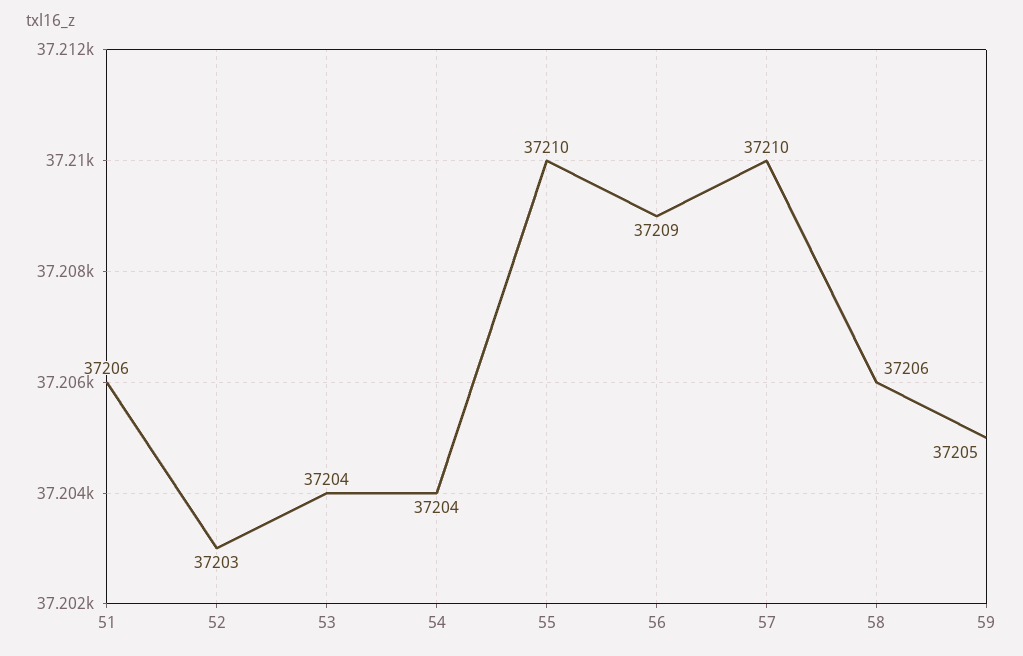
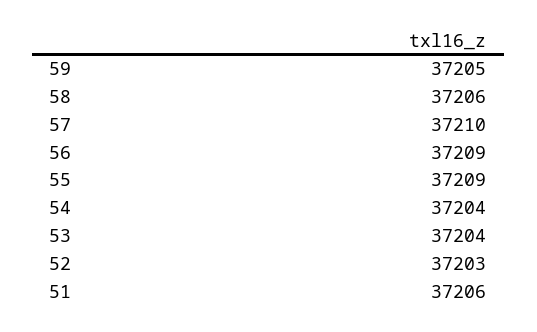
55: 37210 -> 37209

